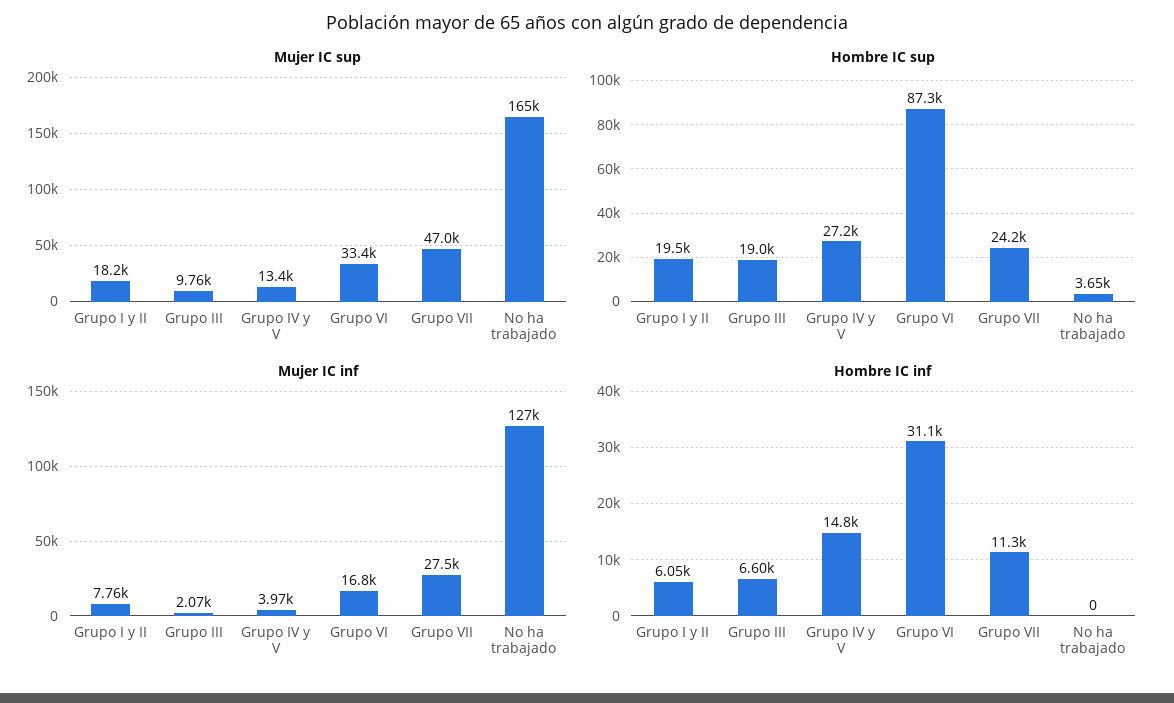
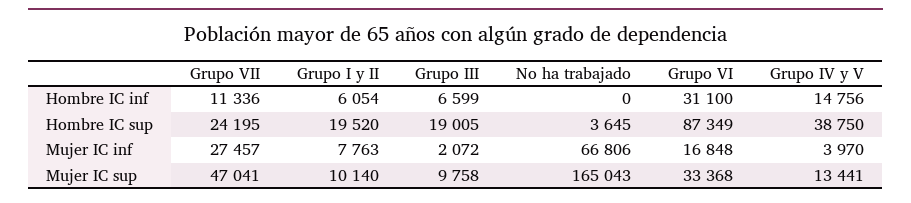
Mujer IC sup, Grupo I y II: 18200 -> 10140
Hombre IC sup, Grupo IV y V: 27200 -> 38750
Mujer IC inf, No ha trabajado: 127000 -> 66806

